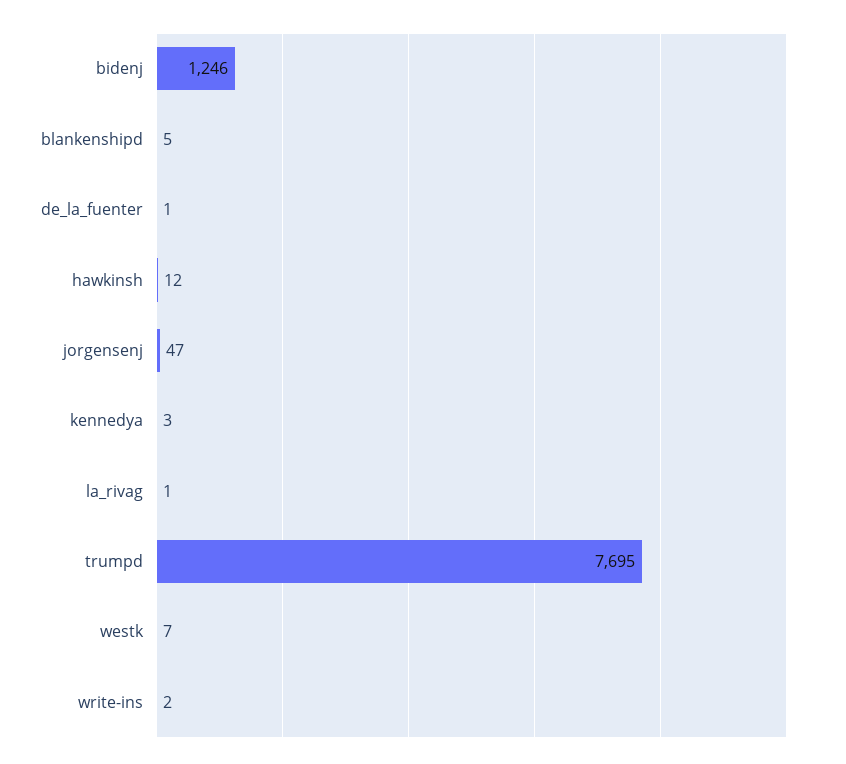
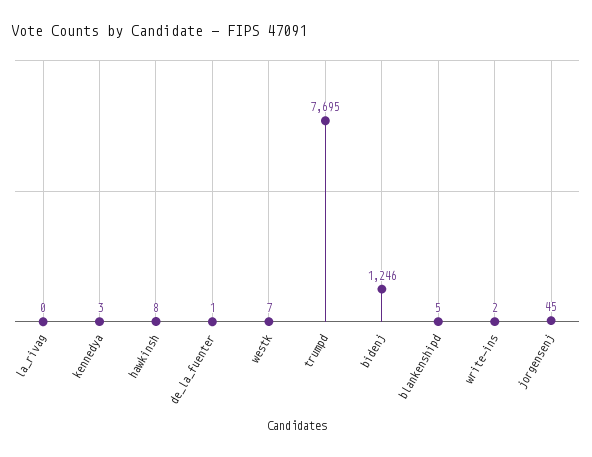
hawkinsh: 12 -> 8
jorgensenj: 47 -> 45
la_rivag: 1 -> 0

